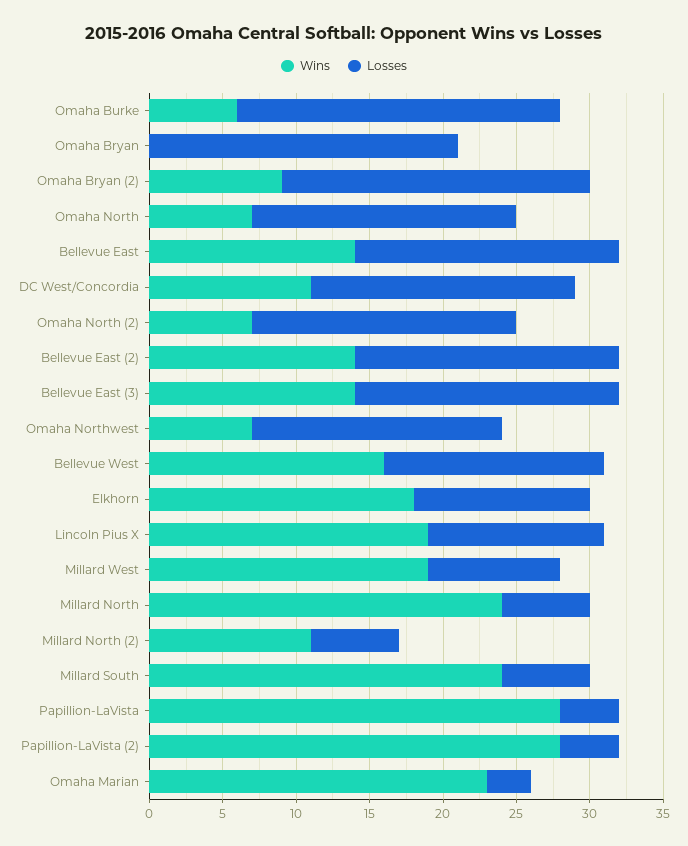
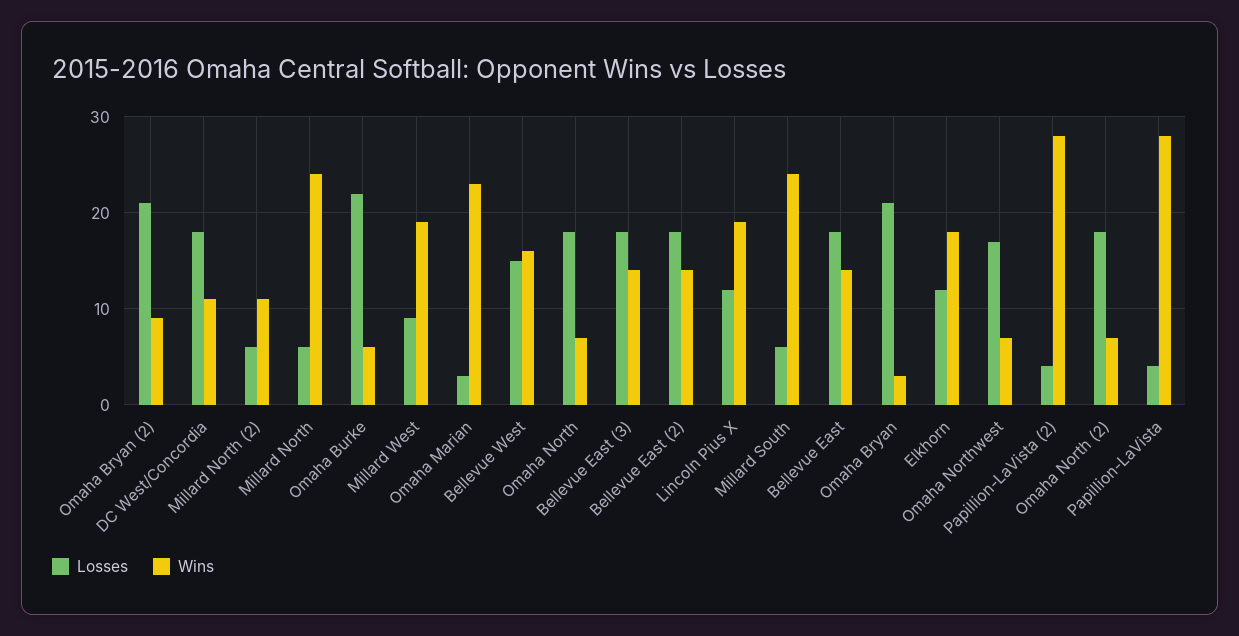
Wins, Omaha Bryan: 0 -> 3

